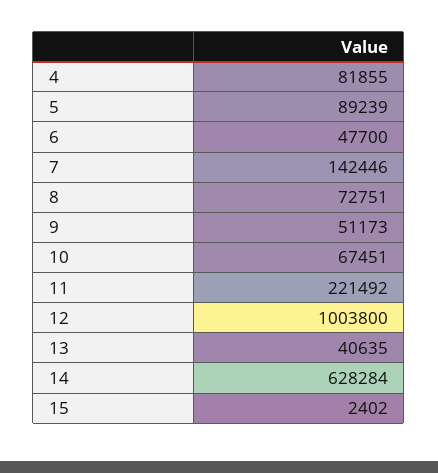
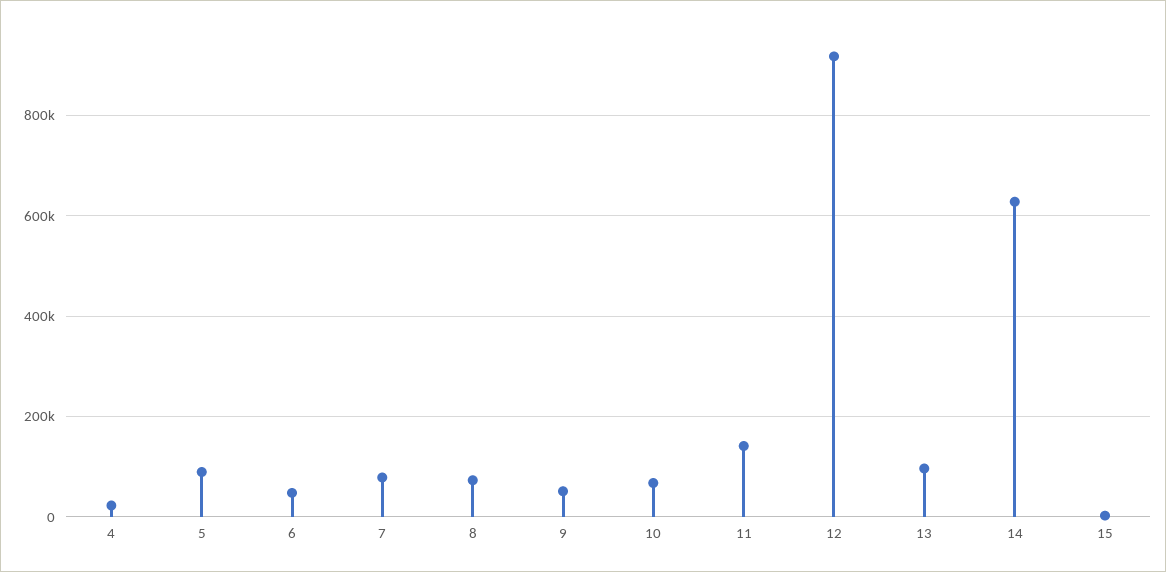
4: 81855 -> 20000
7: 142446 -> 80000
11: 221492 -> 140000
12: 1003800 -> 920000
13: 40635 -> 100000

